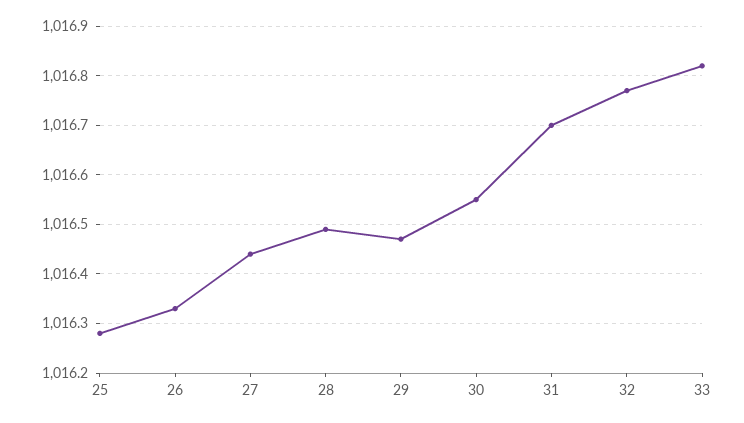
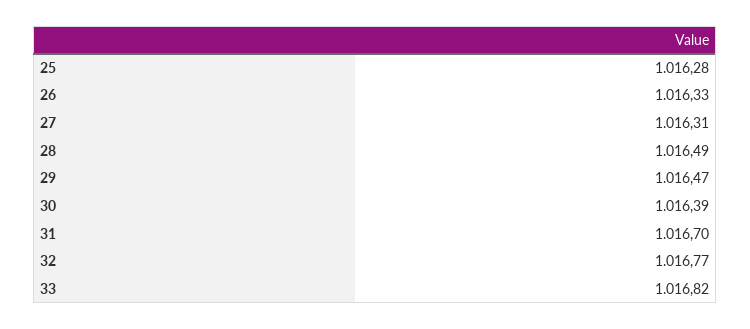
27: 1016.45 -> 1016.31
30: 1016.55 -> 1016.39

